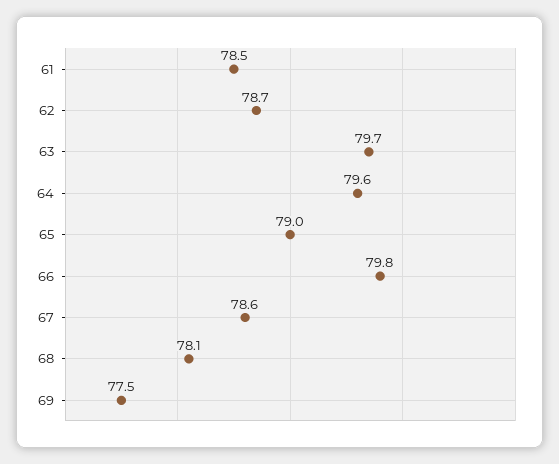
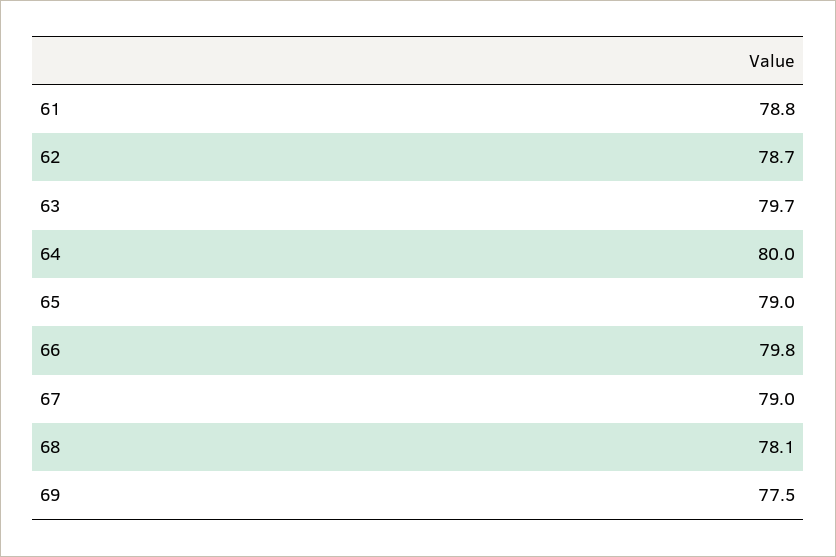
61: 78.5 -> 78.8
64: 79.6 -> 80
67: 78.6 -> 79

